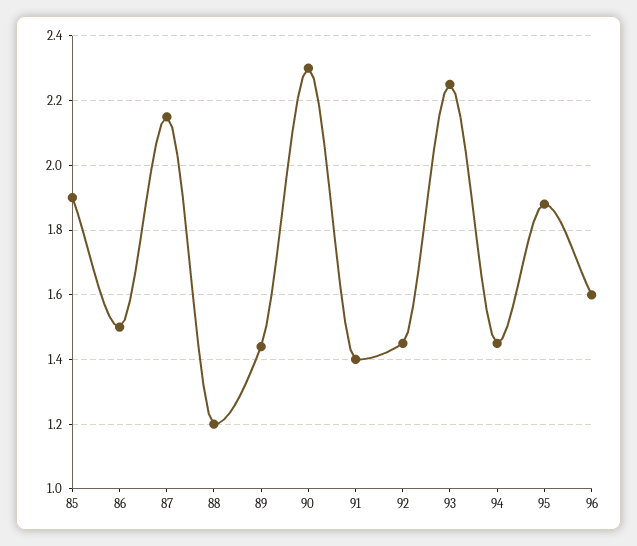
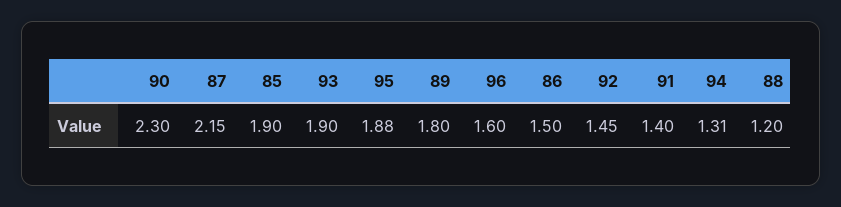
89: 1.45 -> 1.8
93: 2.25 -> 1.9
94: 1.45 -> 1.31

